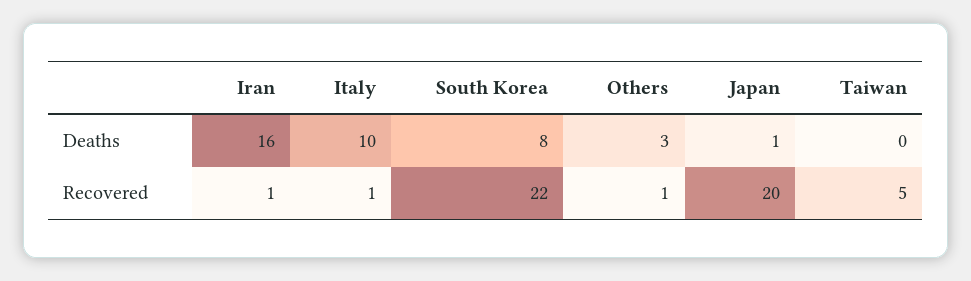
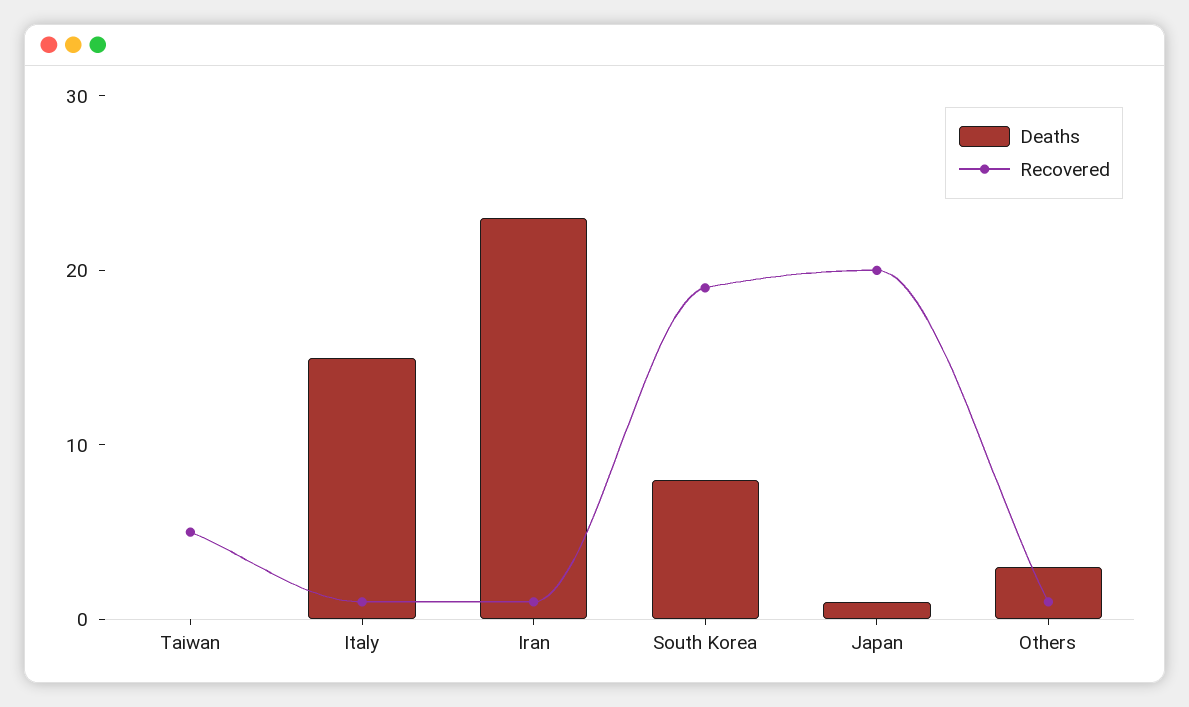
Deaths, Iran: 16 -> 23
Deaths, Italy: 10 -> 15
Recovered, South Korea: 22 -> 19

